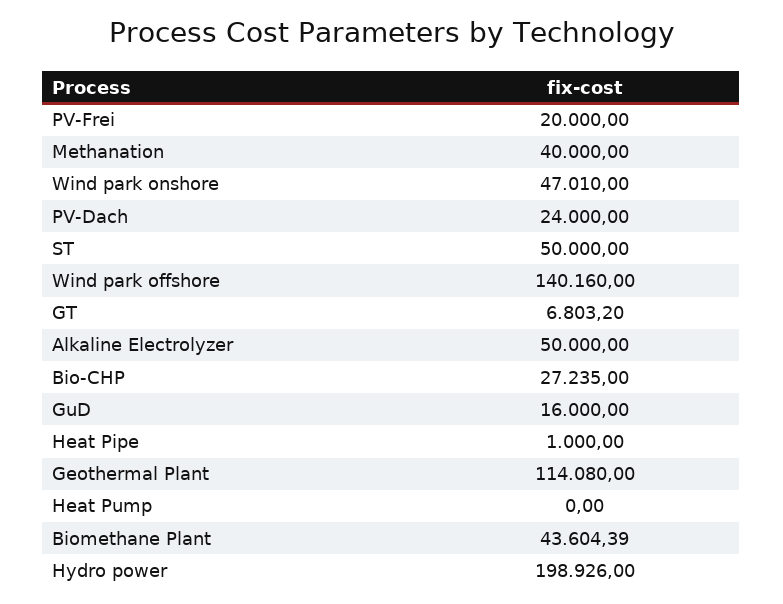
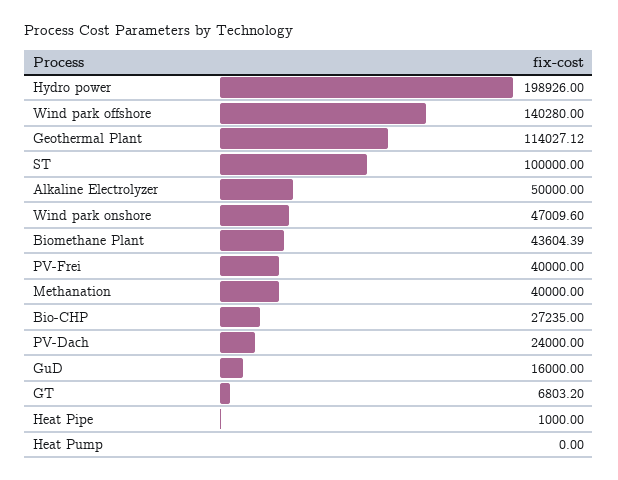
PV-Frei: 20000 -> 40000
Wind park onshore: 47010 -> 47009.6
ST: 50000 -> 100000
Wind park offshore: 140160 -> 140280
Geothermal Plant: 114080 -> 114027.12

